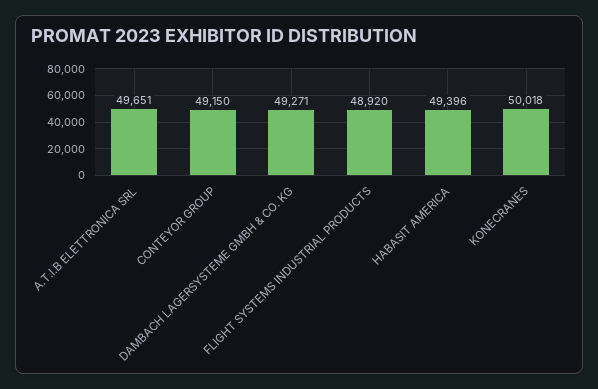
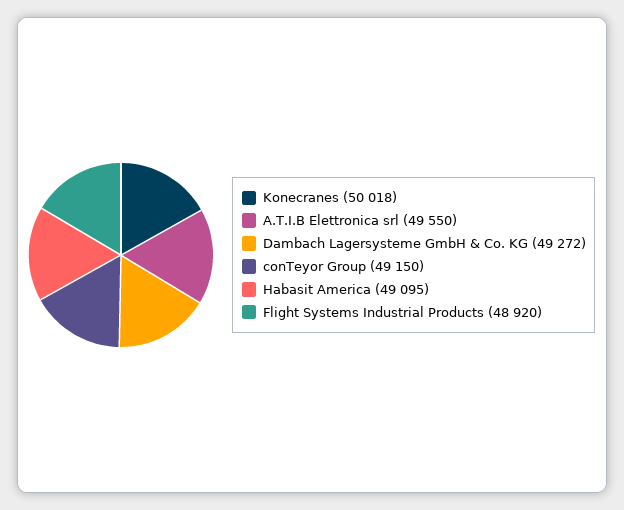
A.T.I.B ELETTRONICA SRL: 49651 -> 49550
DAMBACH LAGERSYSTEME GMBH & CO. KG: 49271 -> 49272
HABASIT AMERICA: 49396 -> 49095

